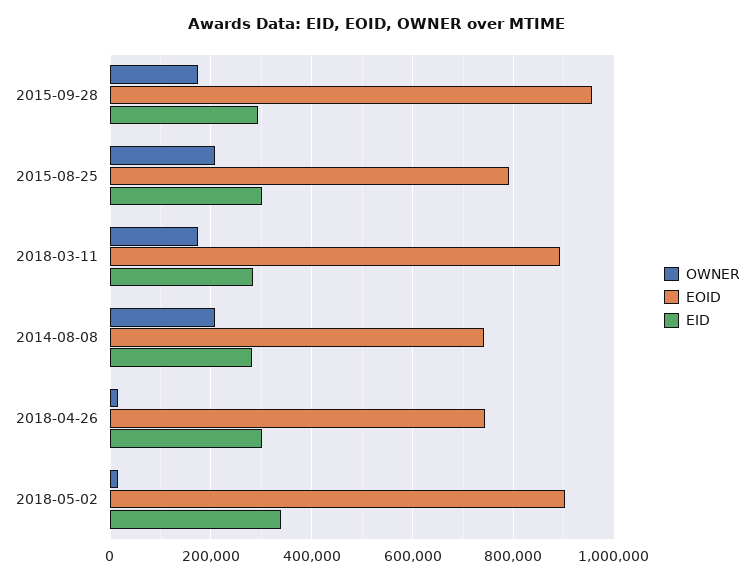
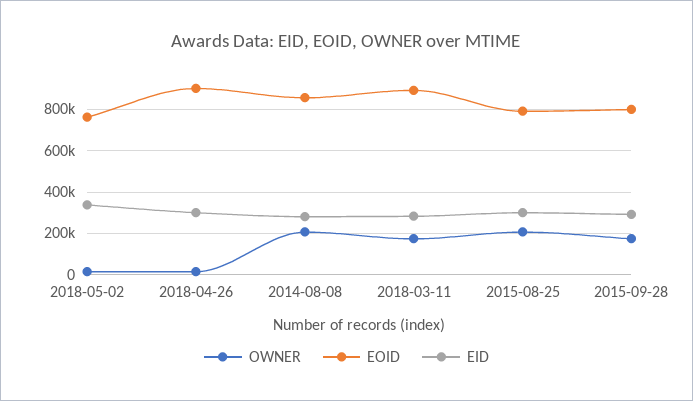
EOID, 2015-09-28: 960000 -> 800000
EOID, 2014-08-08: 740000 -> 850000
EOID, 2018-04-26: 740000 -> 900000
EOID, 2018-05-02: 900000 -> 750000

